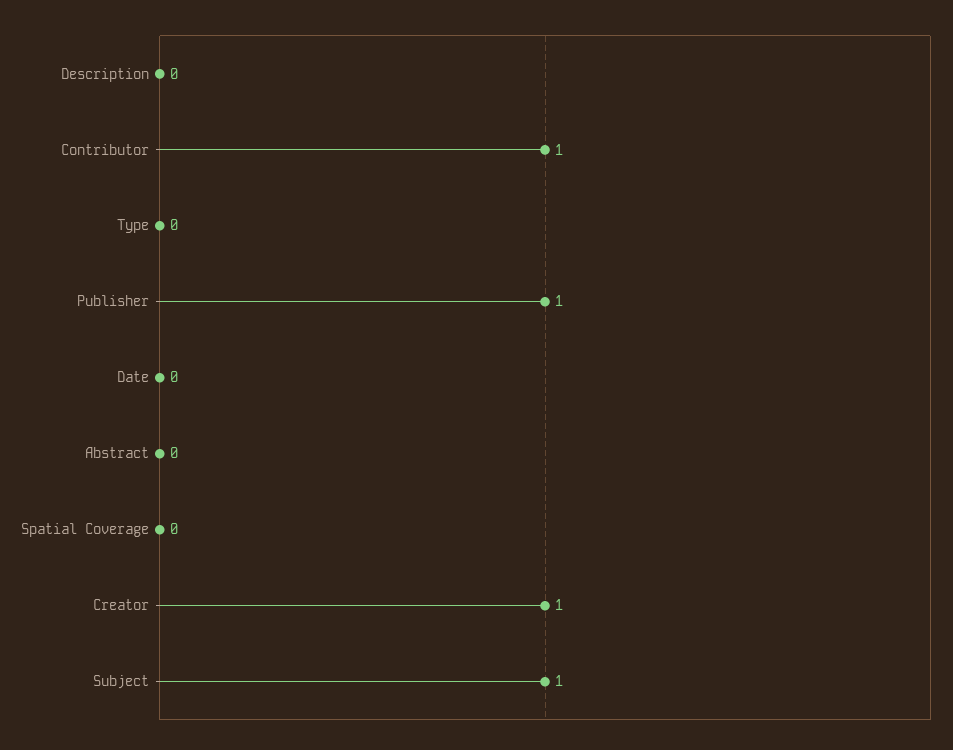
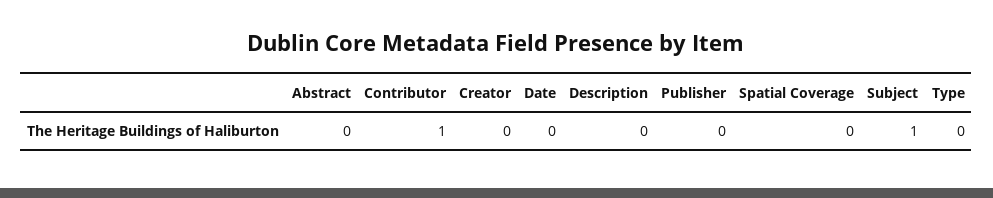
Publisher: 1 -> 0
Creator: 1 -> 0

